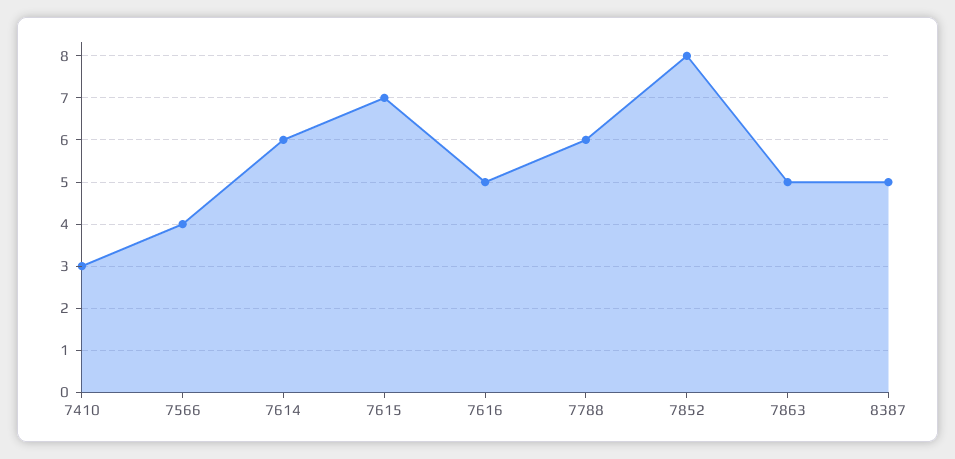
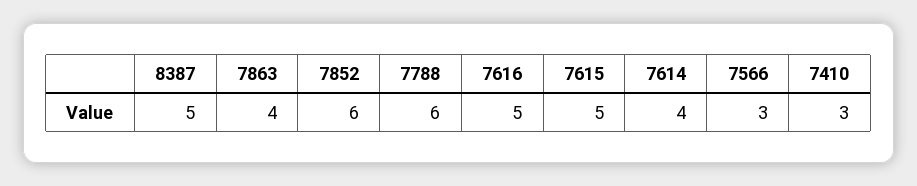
7566: 4 -> 3
7614: 6 -> 4
7615: 7 -> 5
7852: 8 -> 6
7863: 5 -> 4

